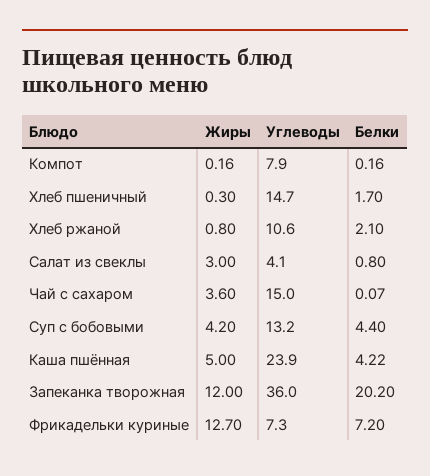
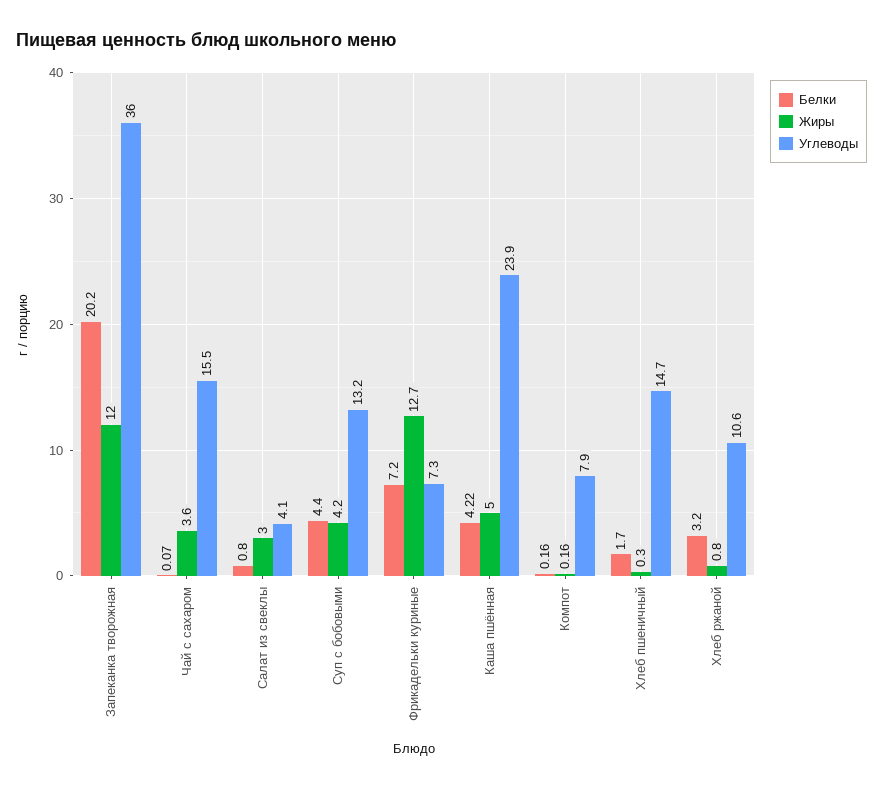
Белки, Хлеб ржаной: 2.1 -> 3.2
Углеводы, Чай с сахаром: 15 -> 15.5

